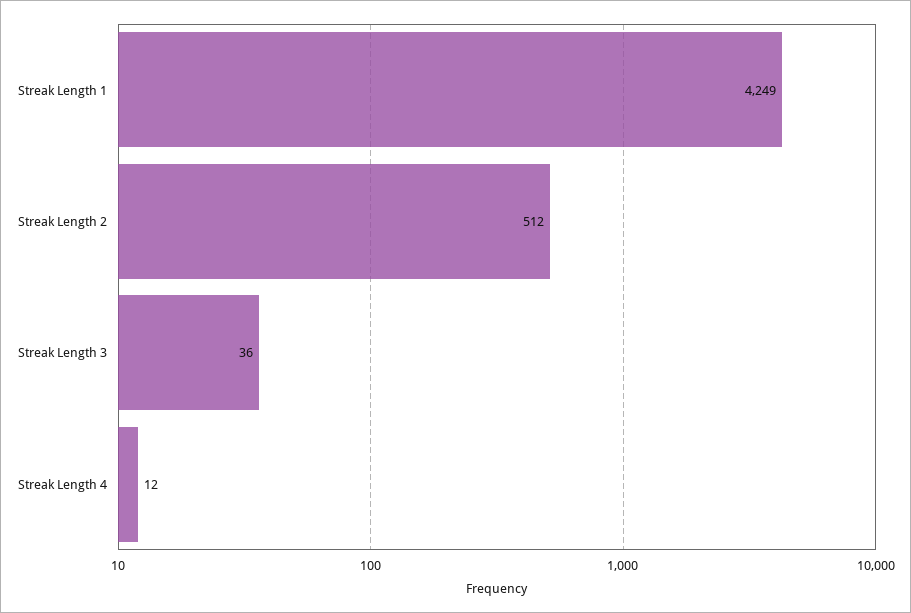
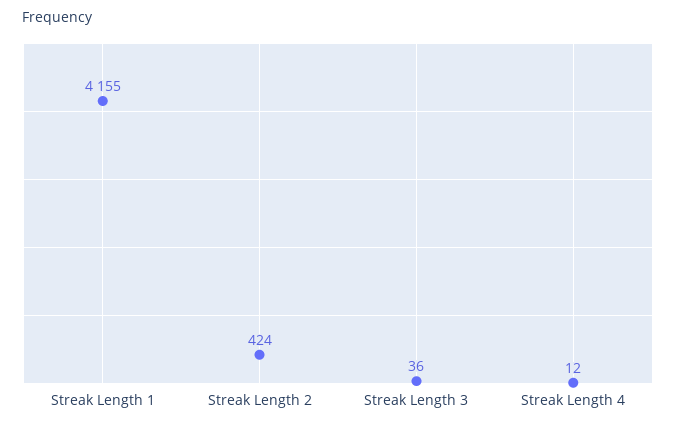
Streak Length 1: 4249 -> 4155
Streak Length 2: 512 -> 424

